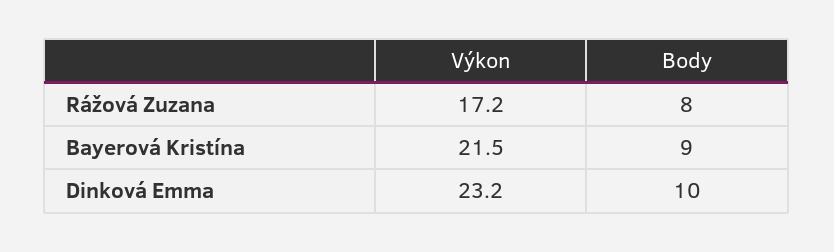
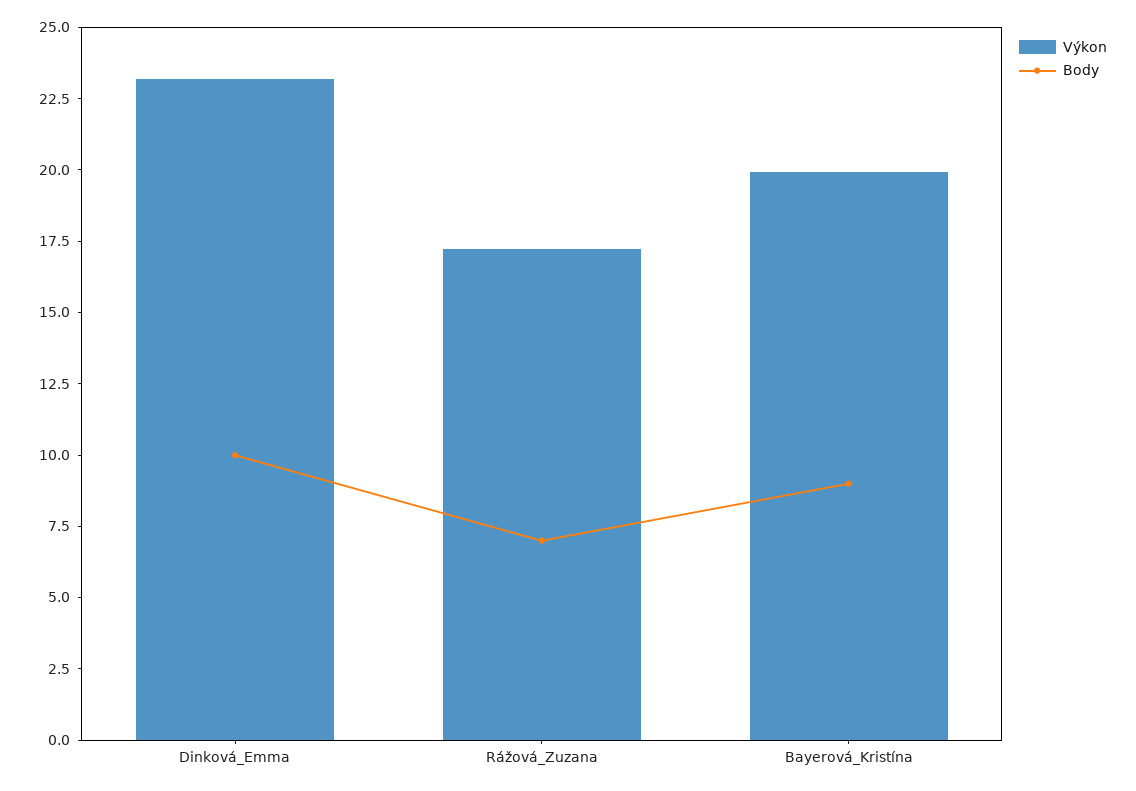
Body, Rážová Zuzana: 8 -> 7
Výkon, Bayerová Kristína: 21.5 -> 20

